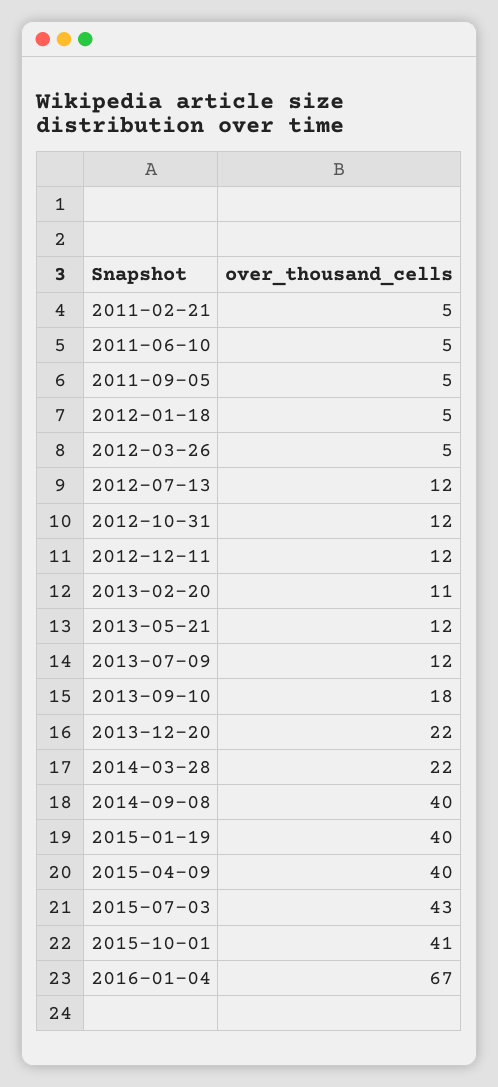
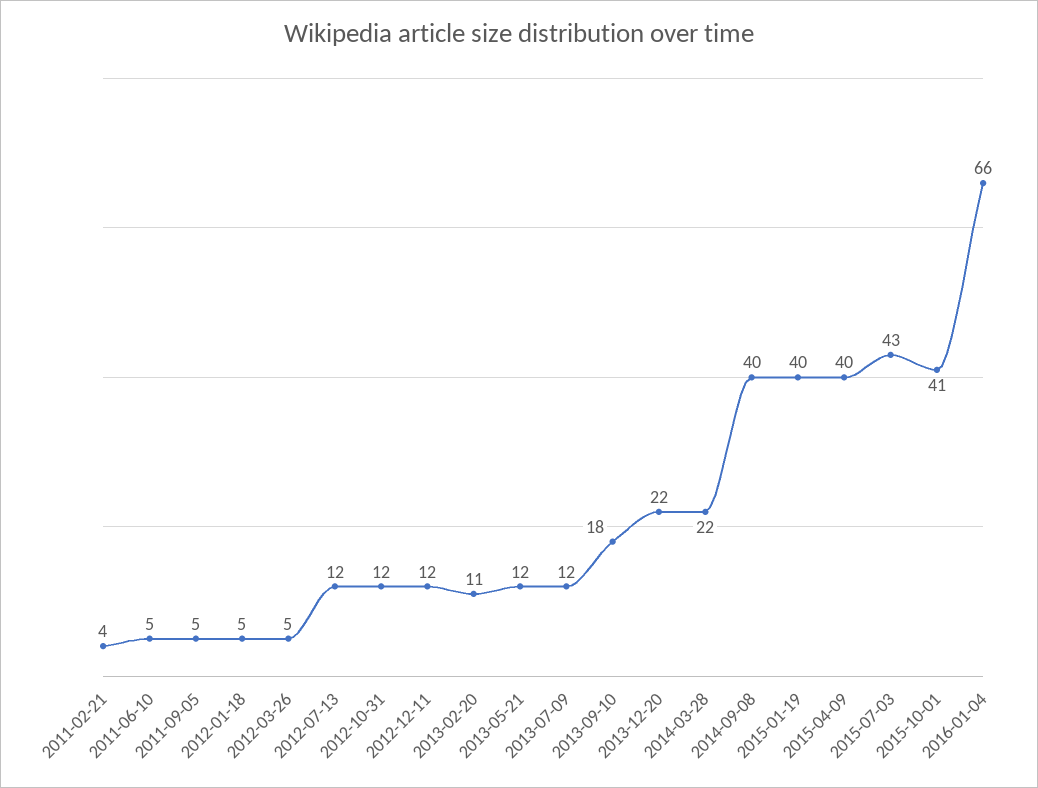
2011-02-21: 5 -> 4
2016-01-04: 67 -> 66

